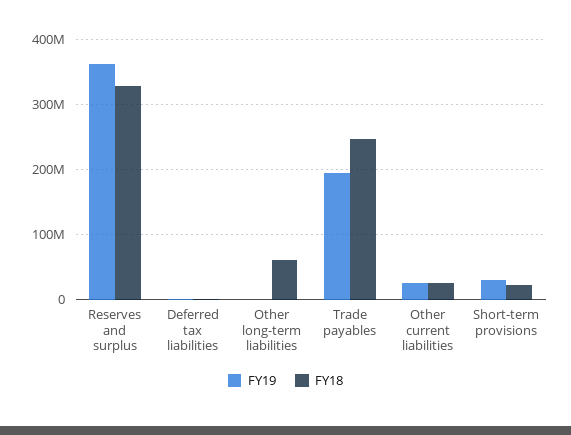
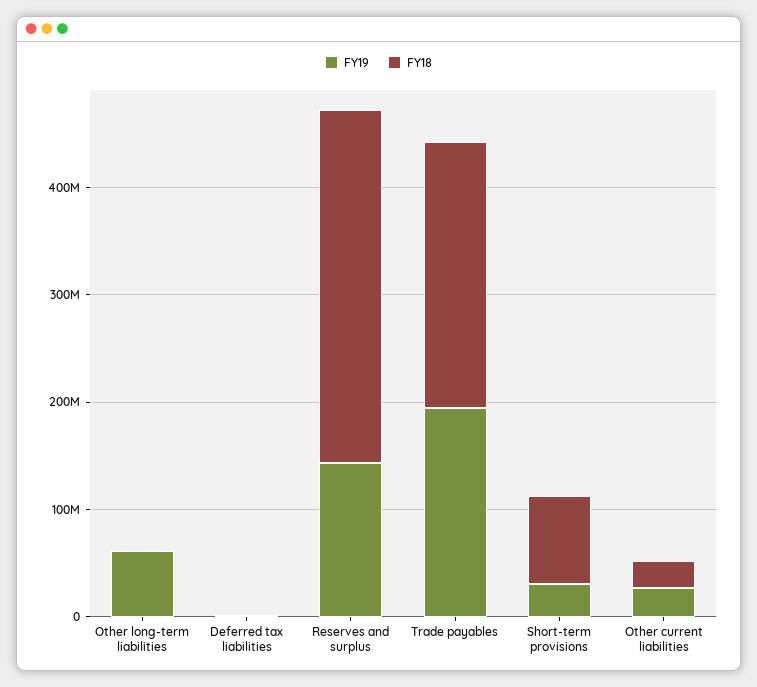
FY19, Reserves and surplus: 360000000 -> 140000000
FY19, Other long-term liabilities: 0 -> 60000000
FY18, Other long-term liabilities: 60000000 -> 0
FY18, Short-term provisions: 20000000 -> 80000000

